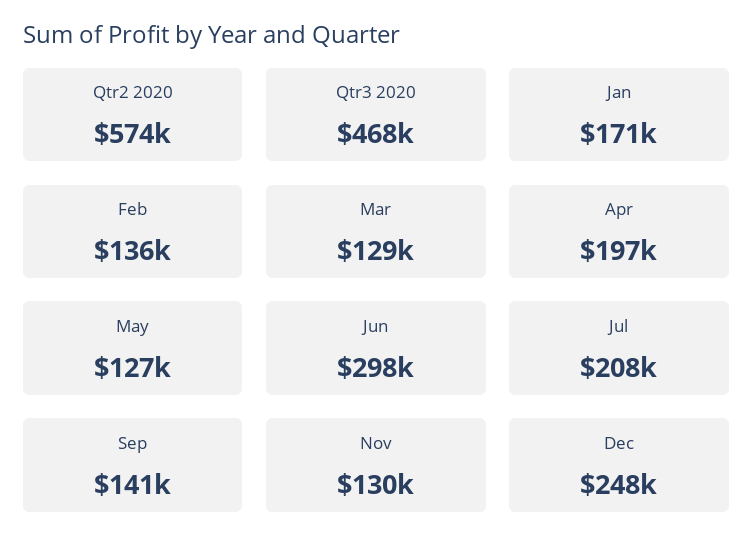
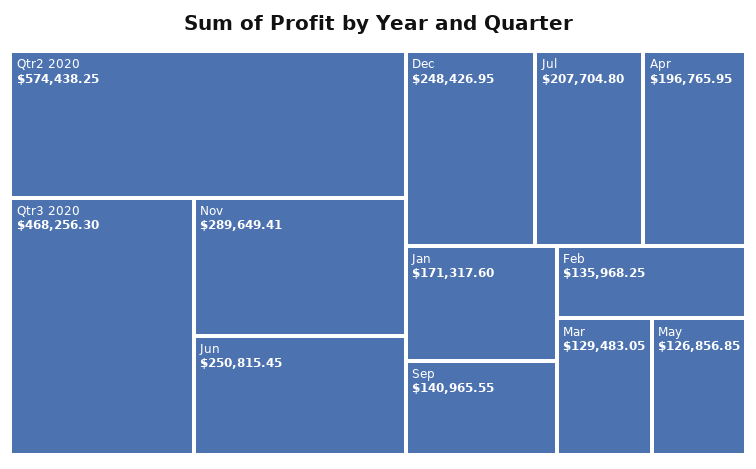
Jun: 298000 -> 250815.45
Nov: 130000 -> 289649.41

